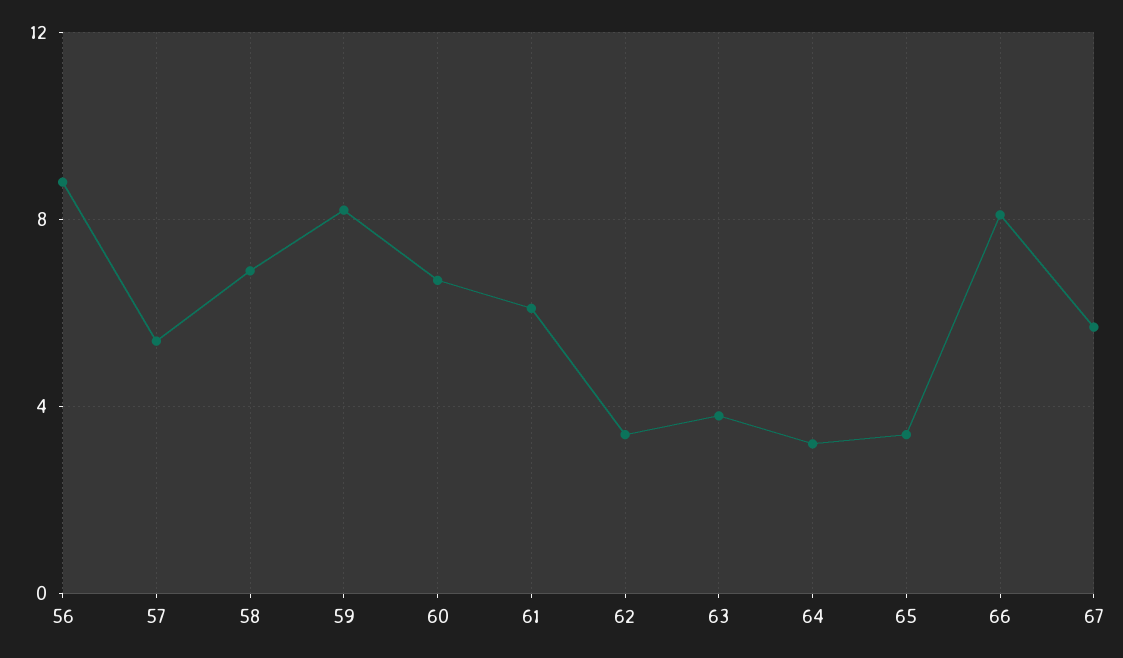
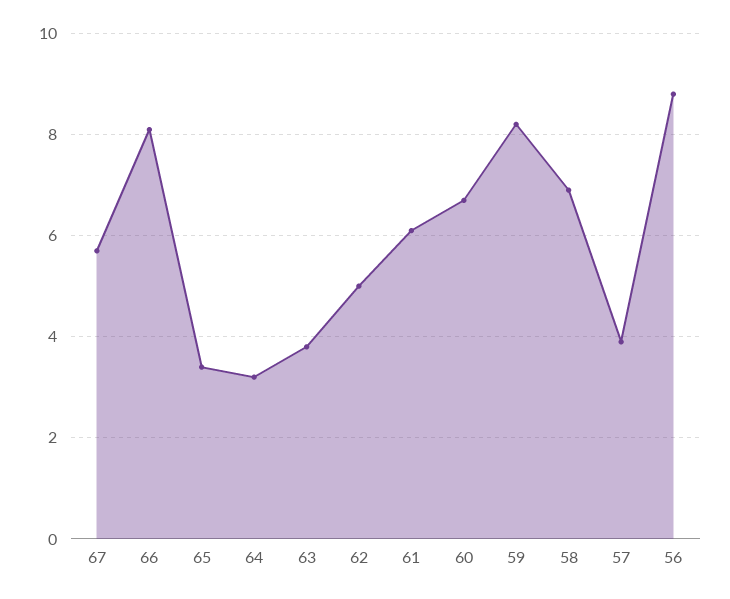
57: 5.5 -> 4
62: 3.5 -> 5

